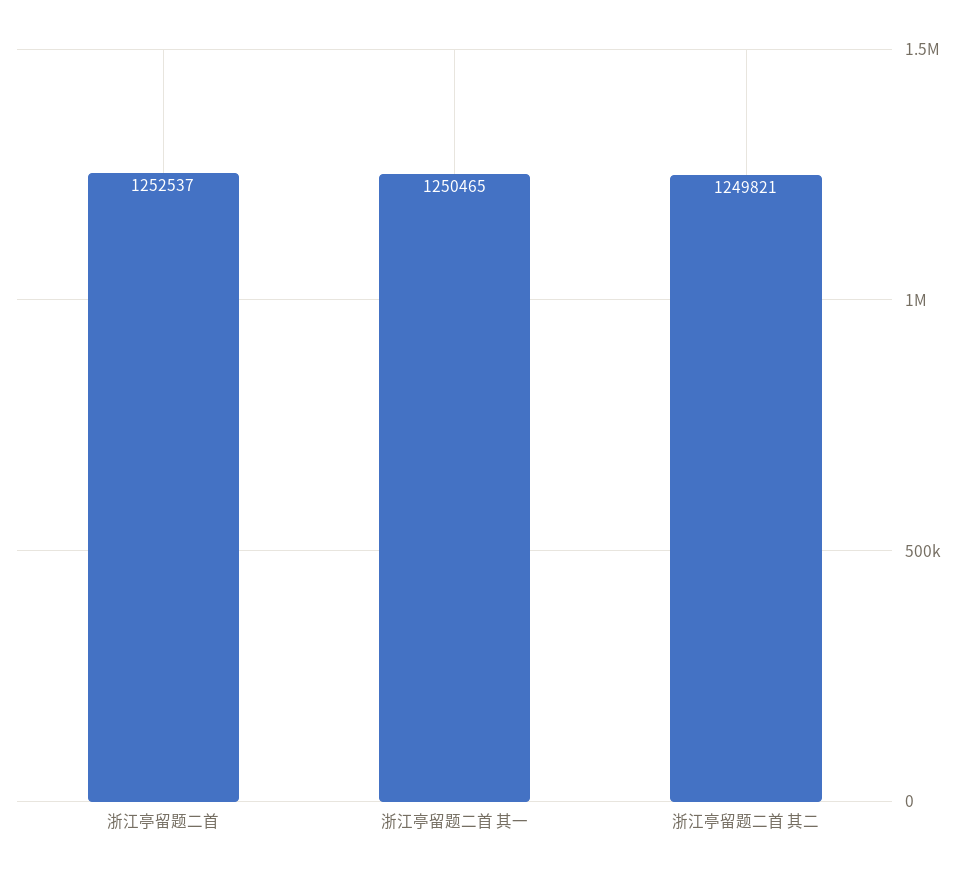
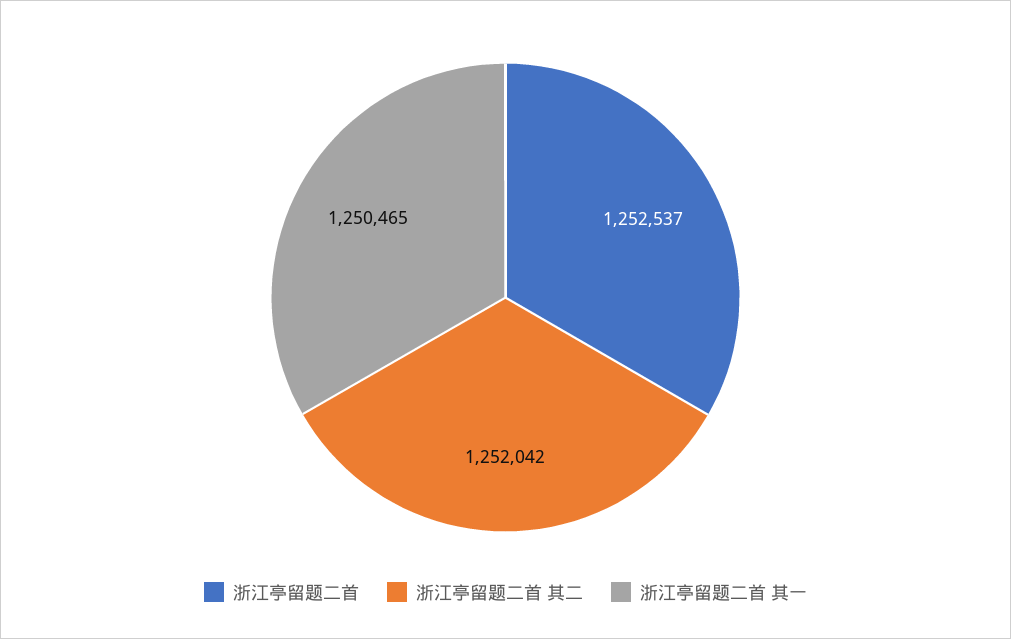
浙江亭留题二首 其二: 1249821 -> 1252042

